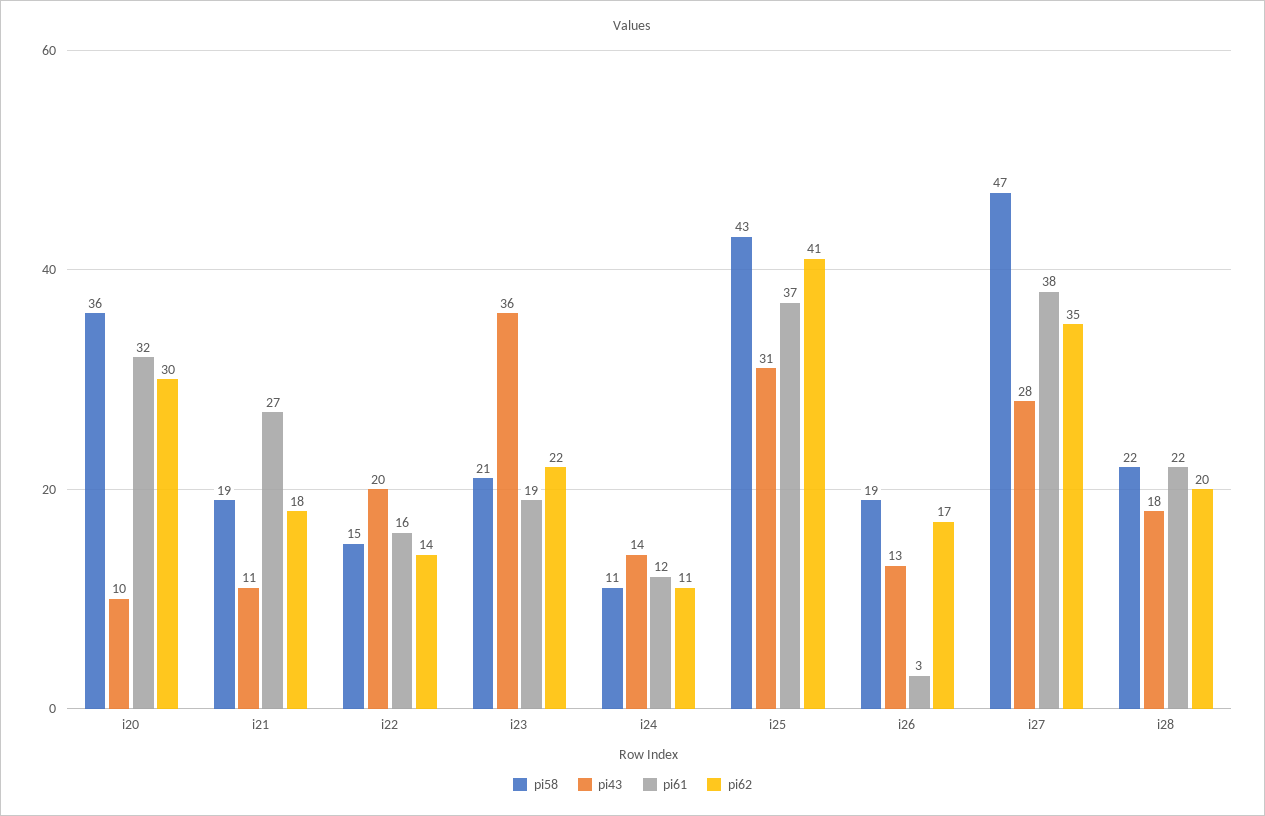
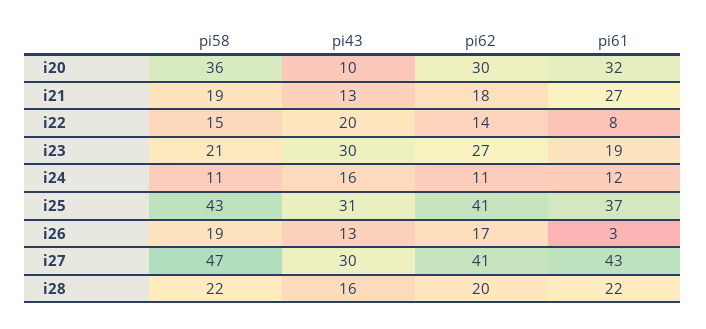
pi43, i21: 11 -> 13
pi61, i22: 16 -> 8
pi43, i23: 36 -> 30
pi62, i23: 22 -> 27
pi43, i24: 14 -> 16
pi43, i27: 28 -> 30
pi61, i27: 38 -> 43
pi62, i27: 35 -> 41
pi43, i28: 18 -> 16

